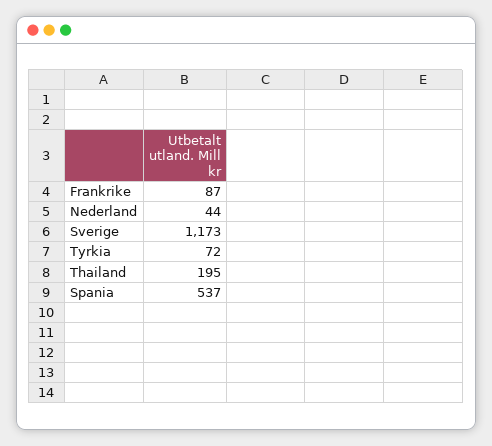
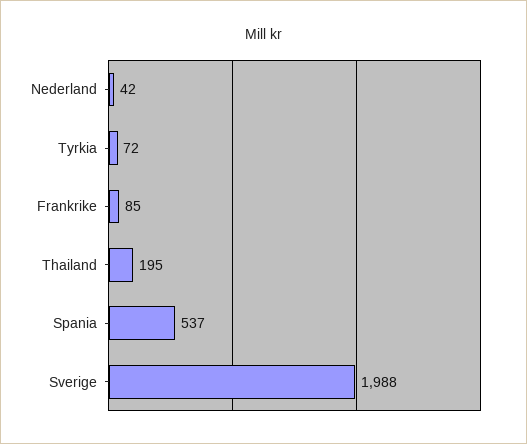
Frankrike: 87 -> 85
Nederland: 44 -> 42
Sverige: 1173 -> 1988

